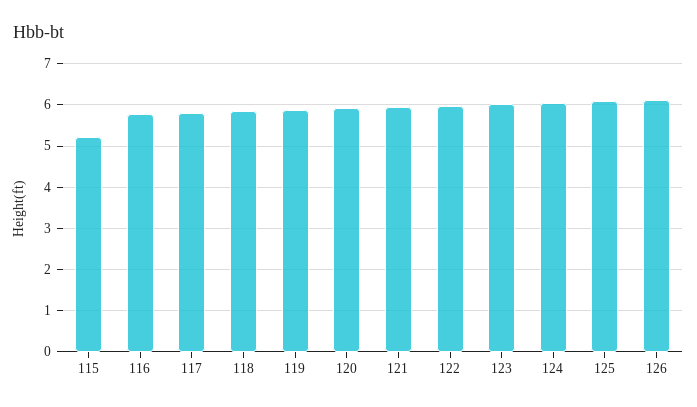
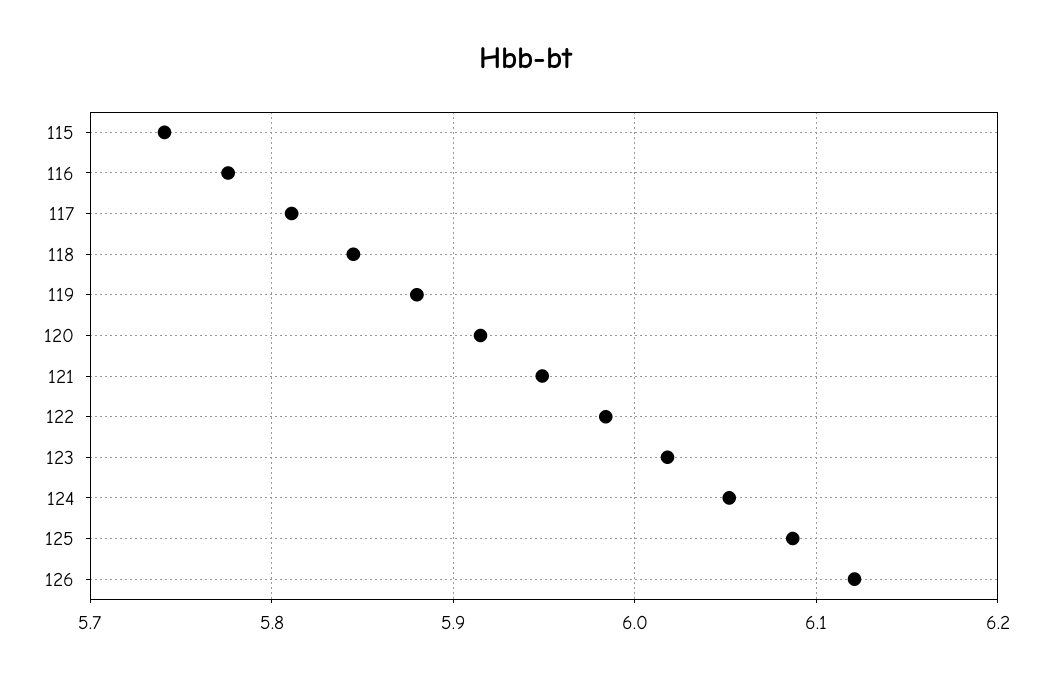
115: 5.2 -> 5.74

